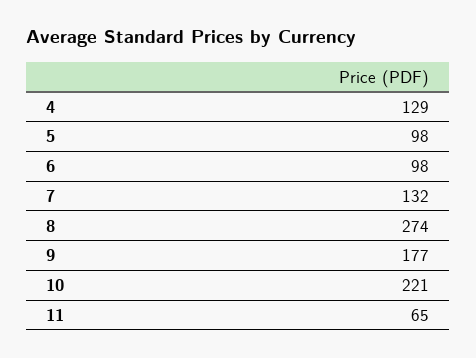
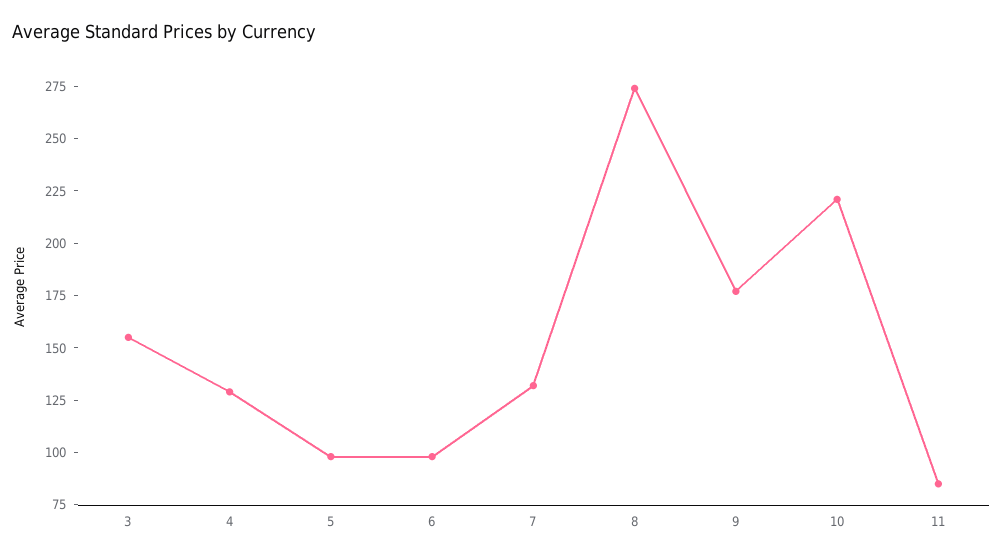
11: 65 -> 85
3: none -> 155

